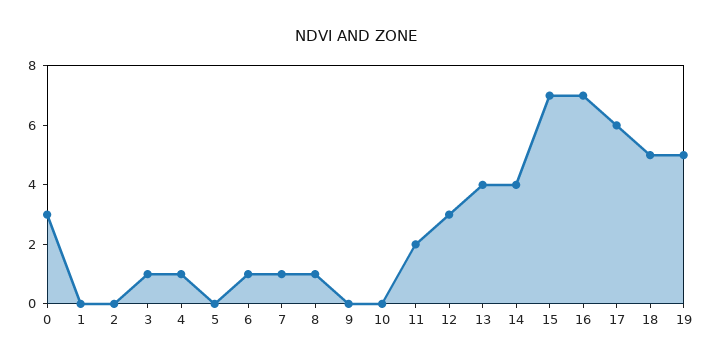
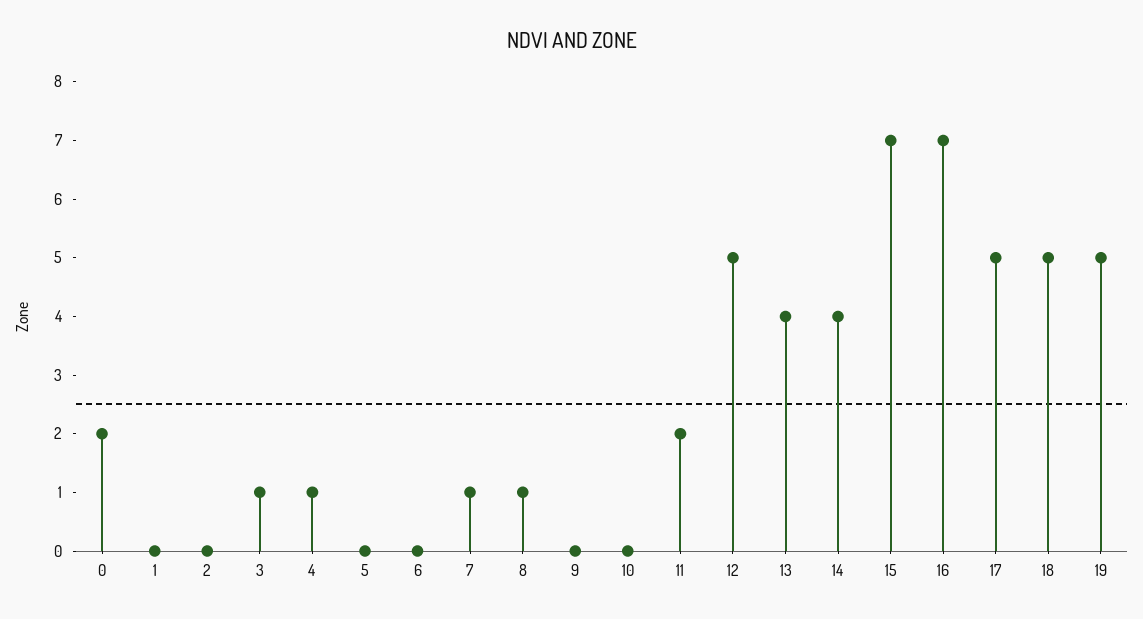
0: 3 -> 2
6: 1 -> 0
12: 3 -> 5
17: 6 -> 5

